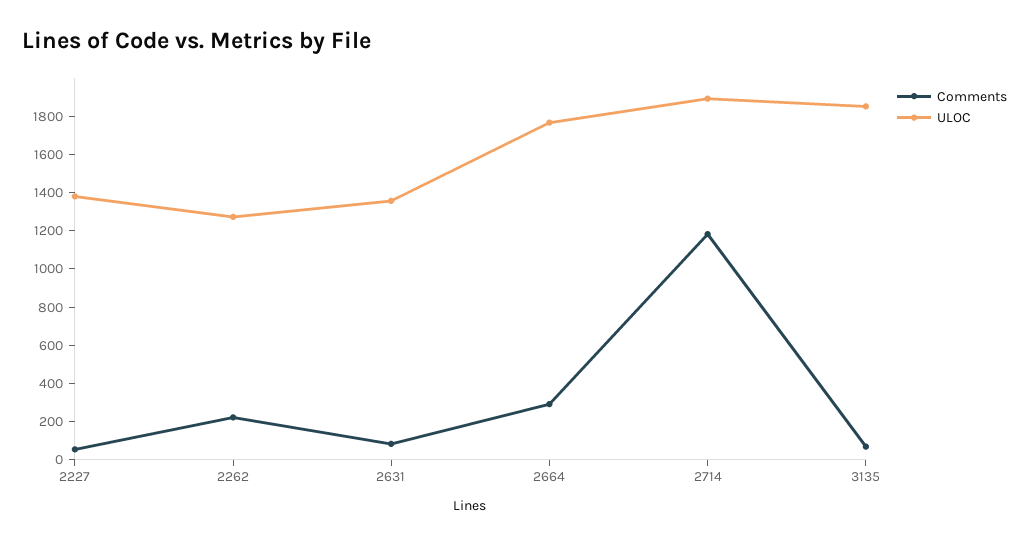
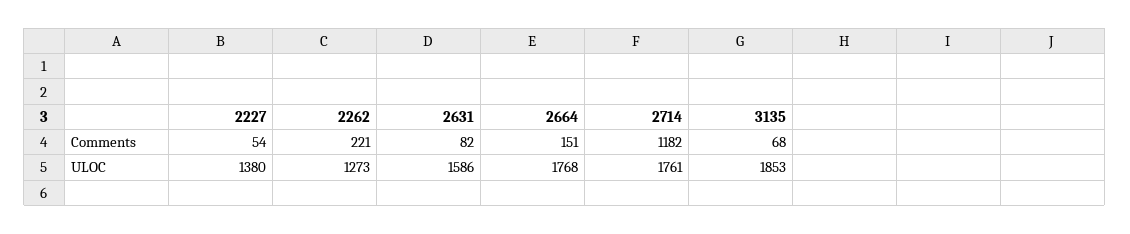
ULOC, 2631: 1350 -> 1586
Comments, 2664: 300 -> 151
ULOC, 2714: 1900 -> 1761

